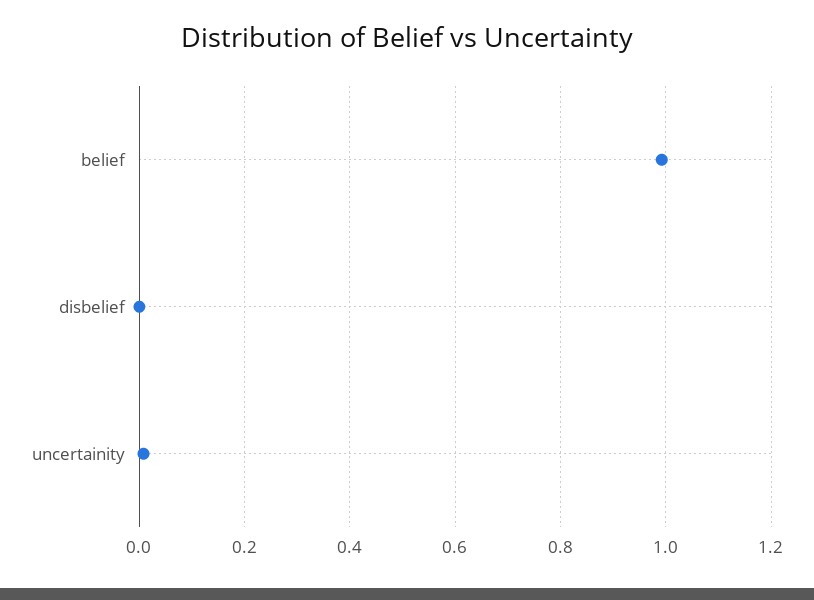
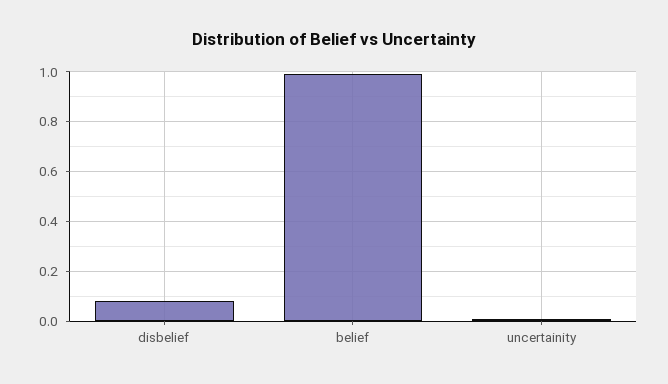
disbelief: 0 -> 0.075

